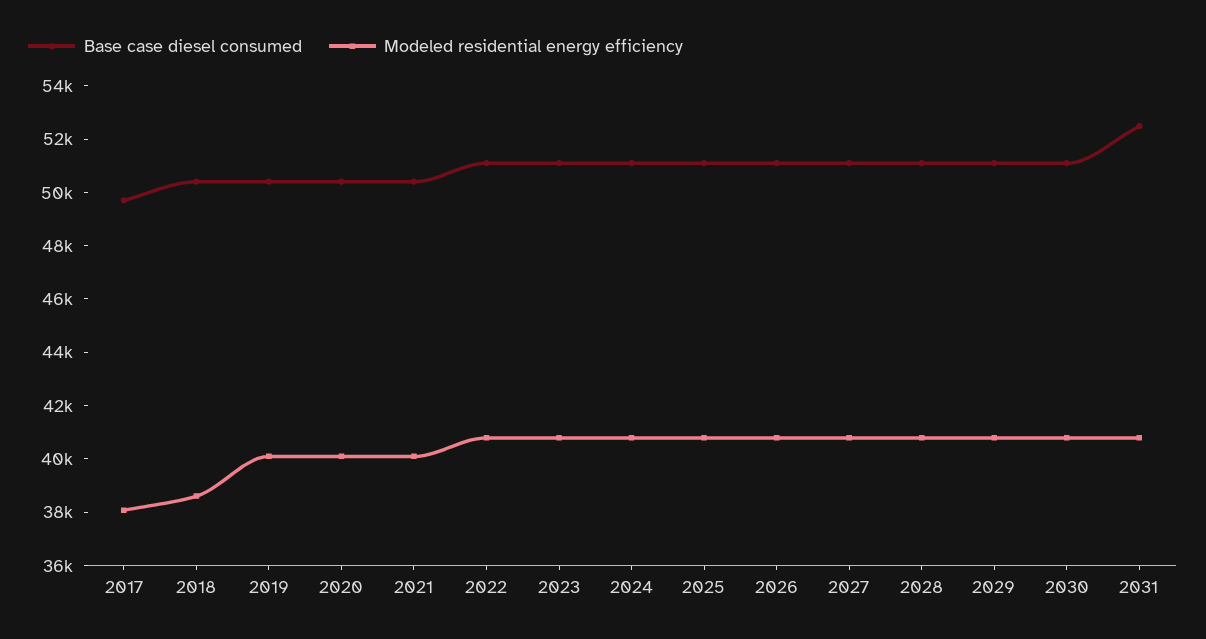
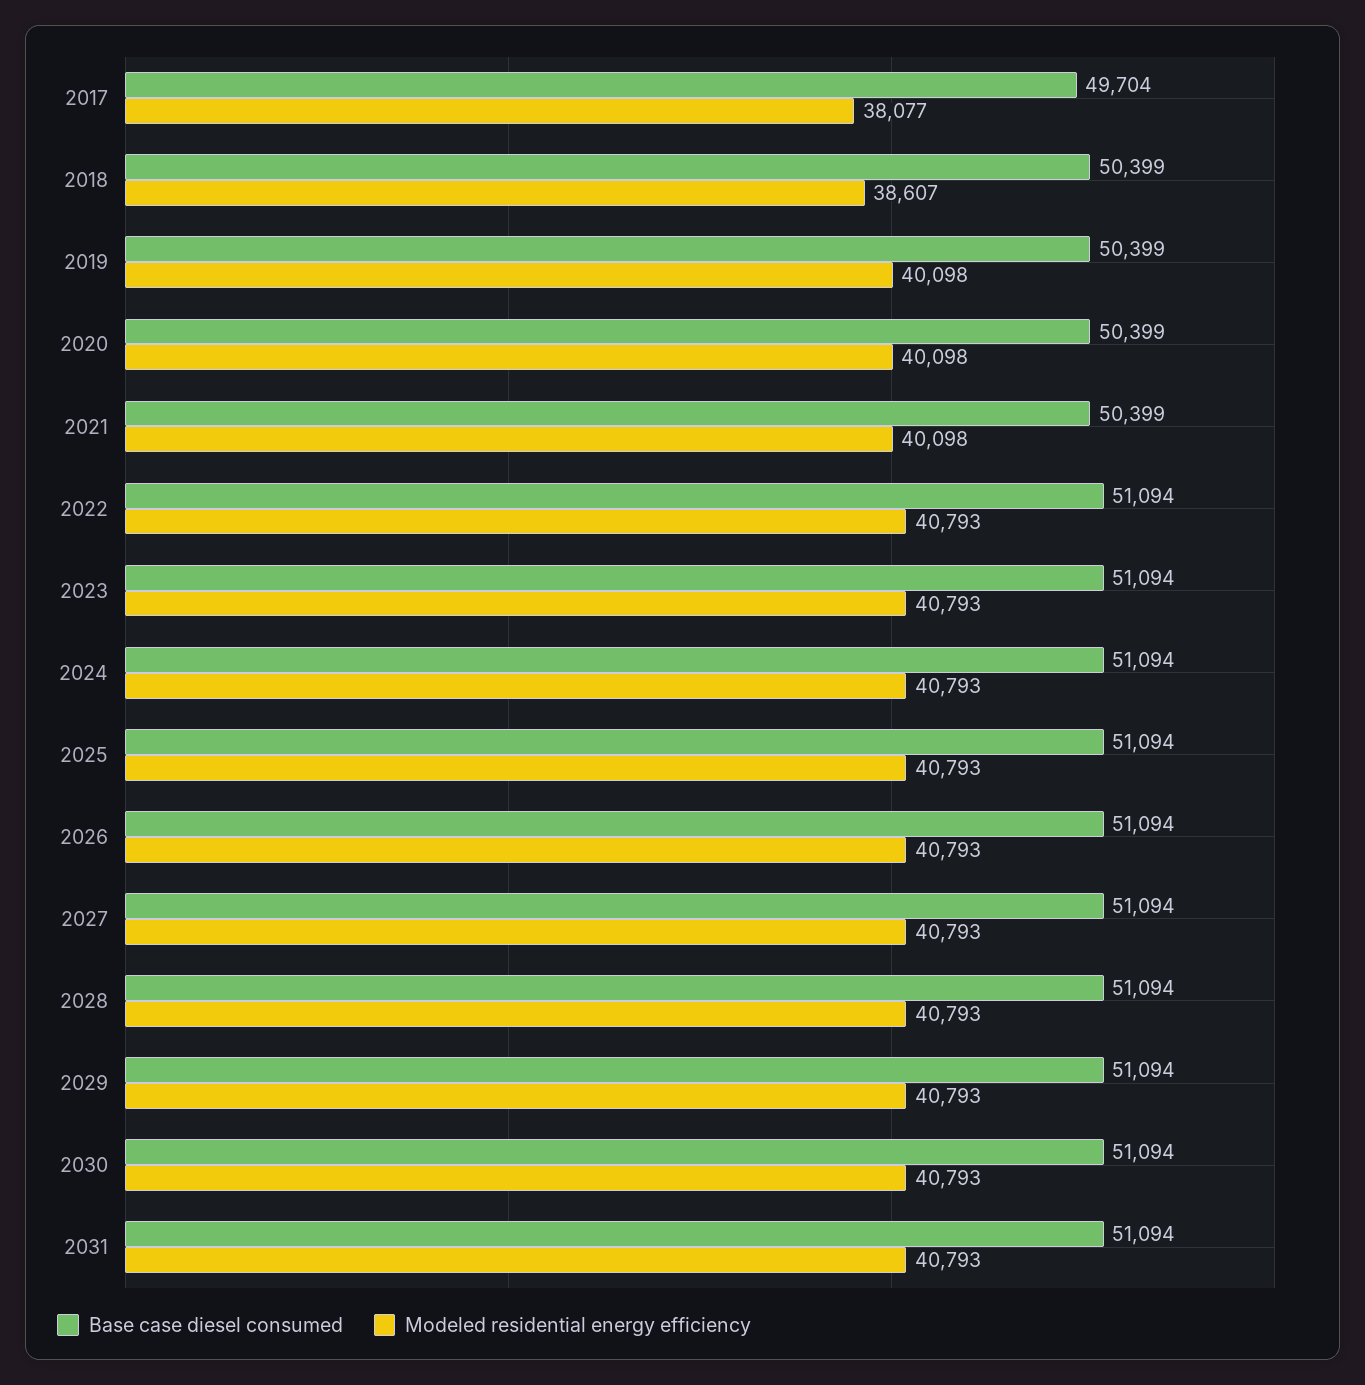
Base case diesel consumed, 2031: 52500 -> 51094

